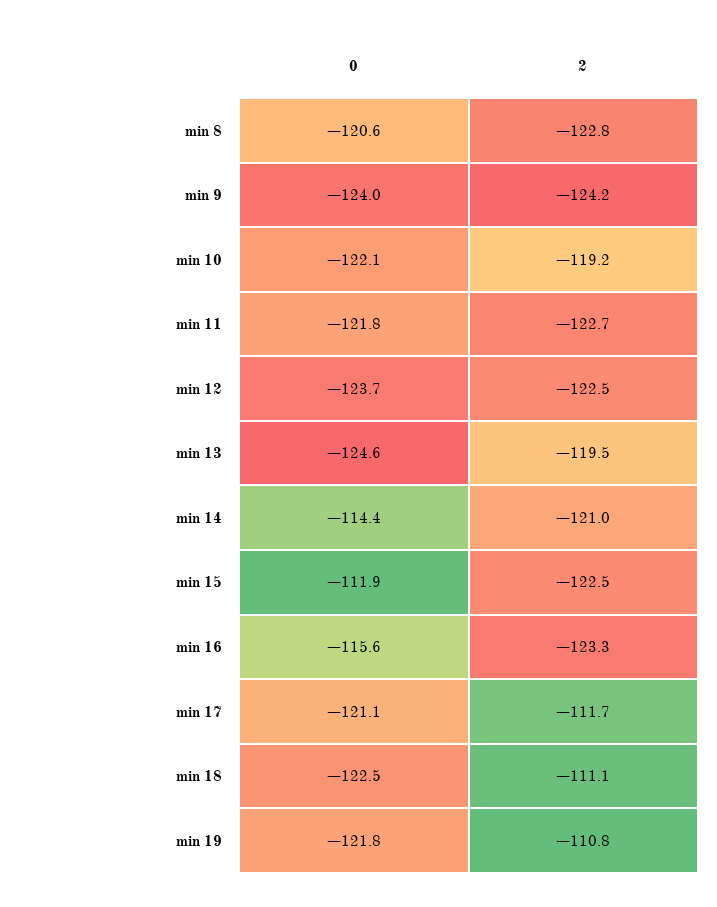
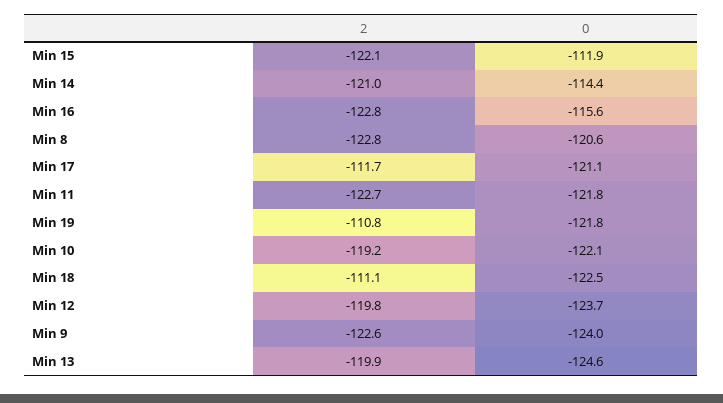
2, min 9: -124.2 -> -122.6
2, min 12: -122.5 -> -119.8
2, min 13: -119.5 -> -119.9
2, min 15: -122.5 -> -122.1
2, min 16: -123.3 -> -122.8

